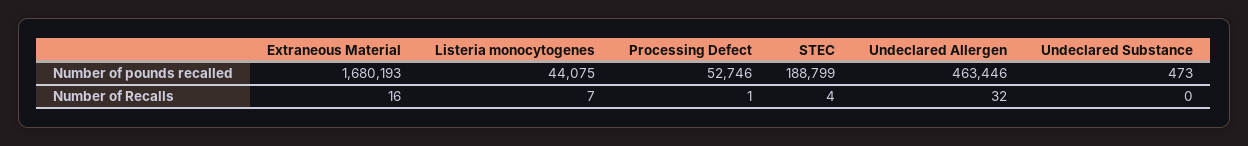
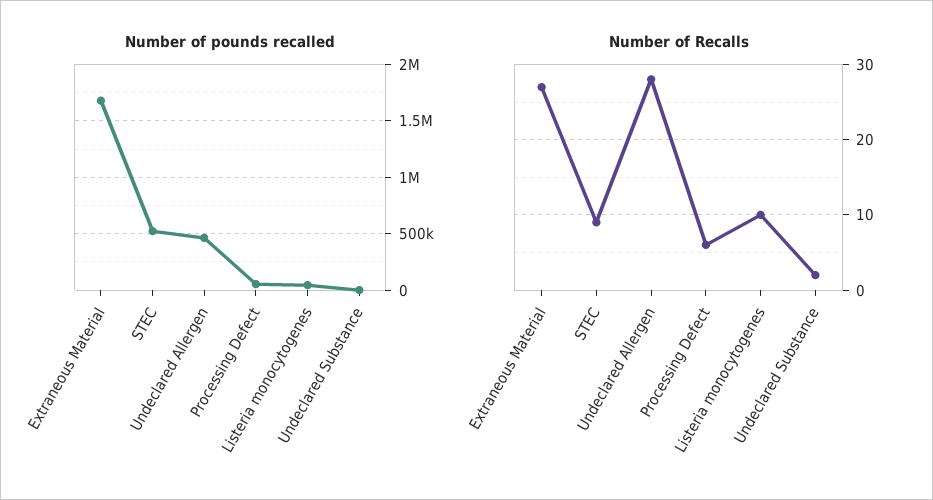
Number of pounds recalled, STEC: 188799 -> 500000
Number of Recalls, Extraneous Material: 16 -> 27
Number of Recalls, Listeria monocytogenes: 7 -> 10
Number of Recalls, Processing Defect: 1 -> 6
Number of Recalls, STEC: 4 -> 9
Number of Recalls, Undeclared Allergen: 32 -> 28
Number of Recalls, Undeclared Substance: 0 -> 2

